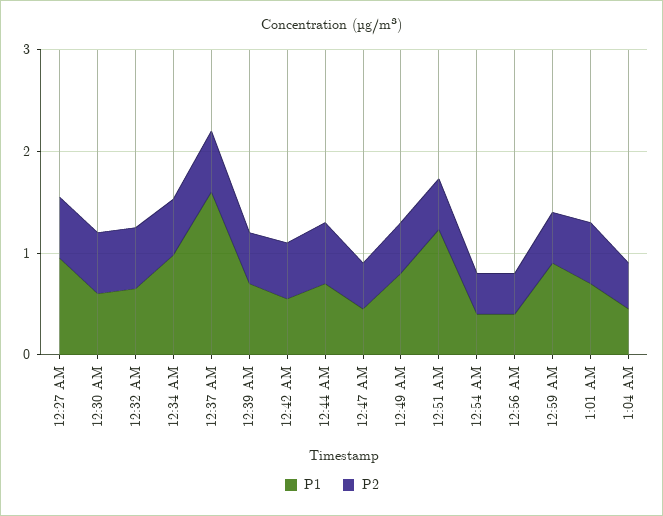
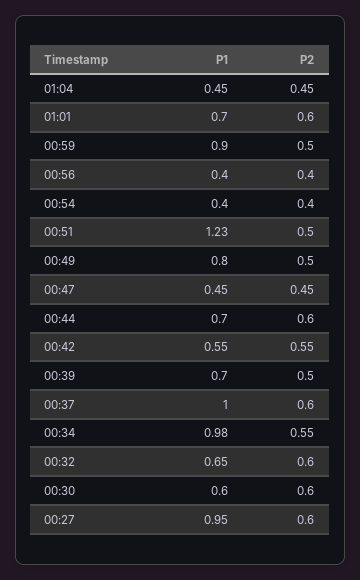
P1, 12:37 AM: 1.6 -> 1

